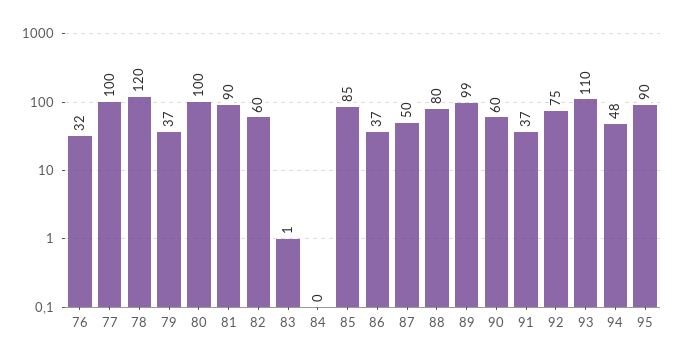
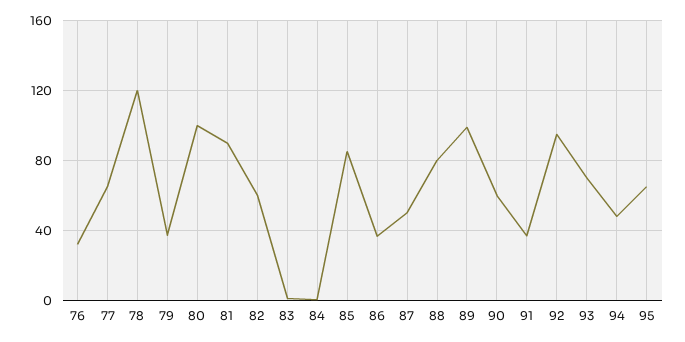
77: 100 -> 65
92: 75 -> 95
93: 110 -> 70
95: 90 -> 65

